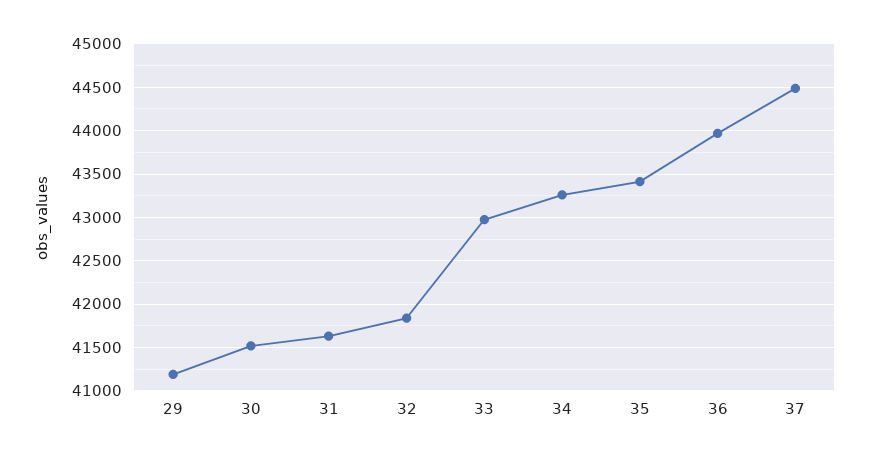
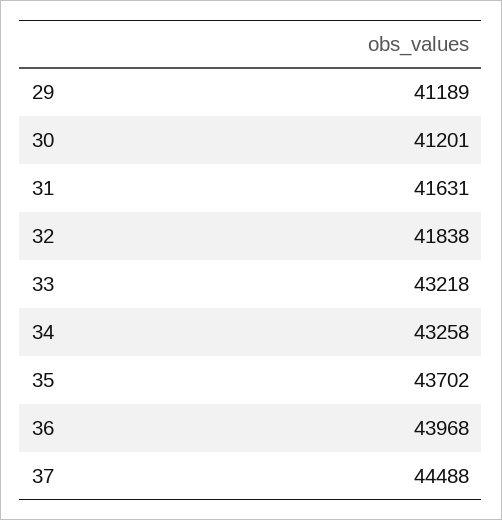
30: 41500 -> 41201
33: 43000 -> 43218
35: 43400 -> 43702

